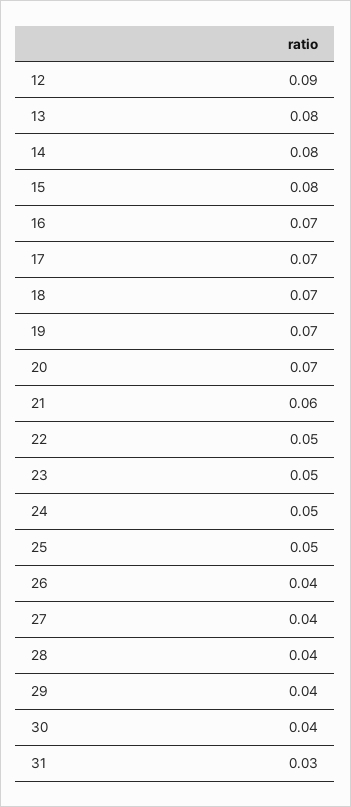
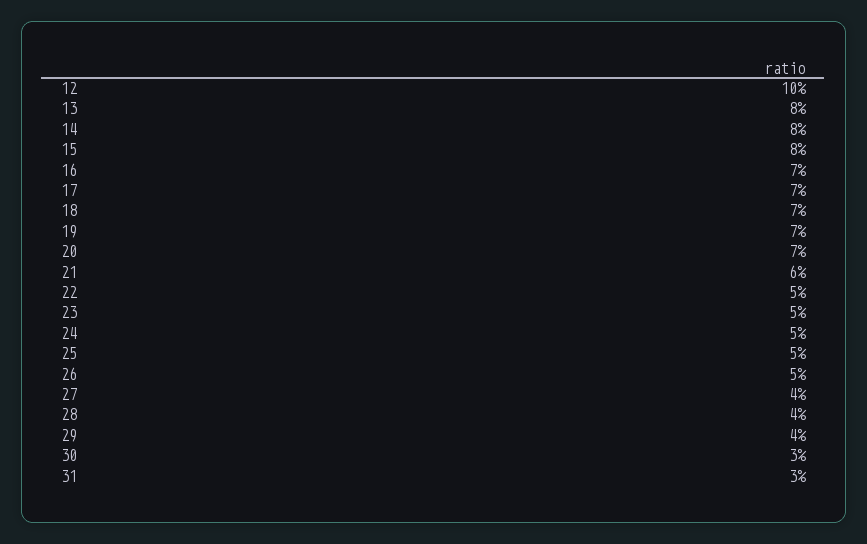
12: 0.09 -> 0.1
26: 0.04 -> 0.05
30: 0.04 -> 0.03

